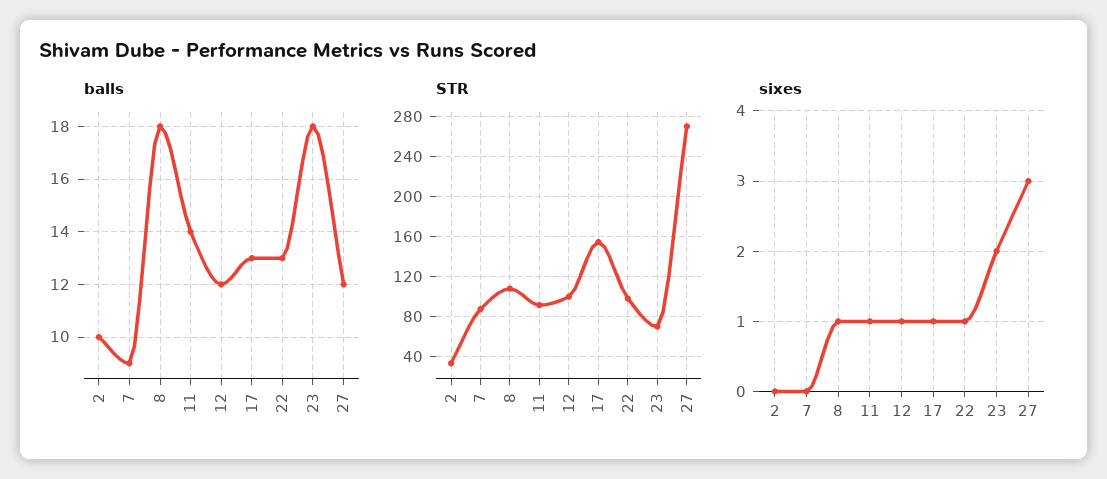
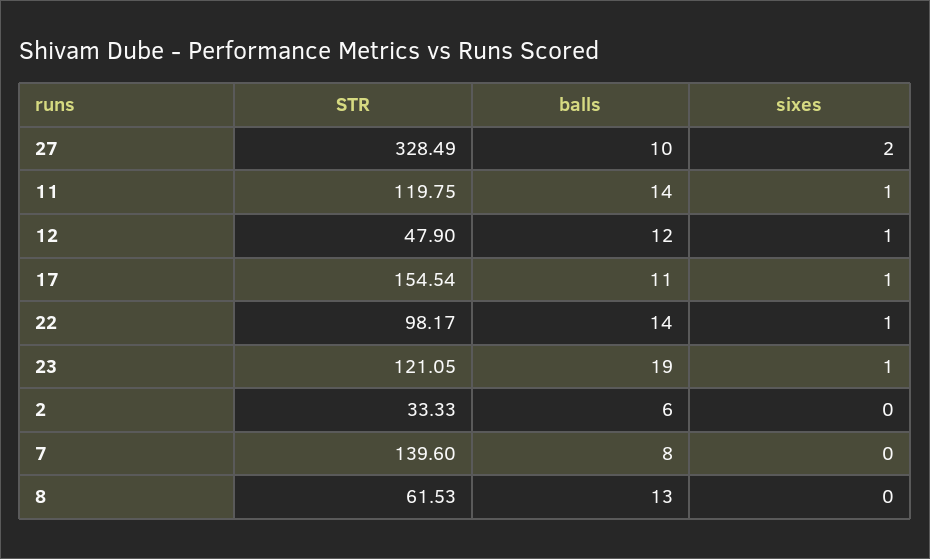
balls, 2: 10 -> 6
balls, 7: 9 -> 8
balls, 8: 18 -> 13
balls, 17: 13 -> 11
balls, 22: 13 -> 14
balls, 23: 18 -> 19
balls, 27: 12 -> 10
STR, 7: 90 -> 139.6
STR, 8: 110 -> 61.53
STR, 11: 90 -> 119.75
STR, 12: 100 -> 47.9
STR, 23: 70 -> 121.05
STR, 27: 270 -> 328.49
sixes, 8: 1 -> 0
sixes, 23: 2 -> 1
sixes, 27: 3 -> 2

